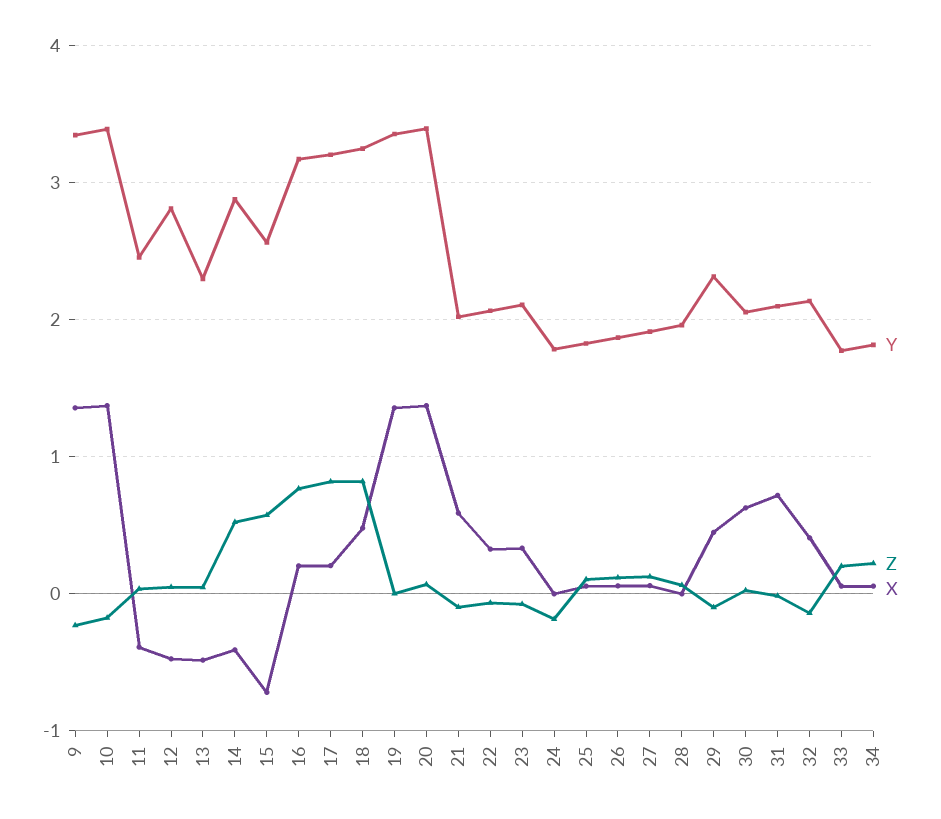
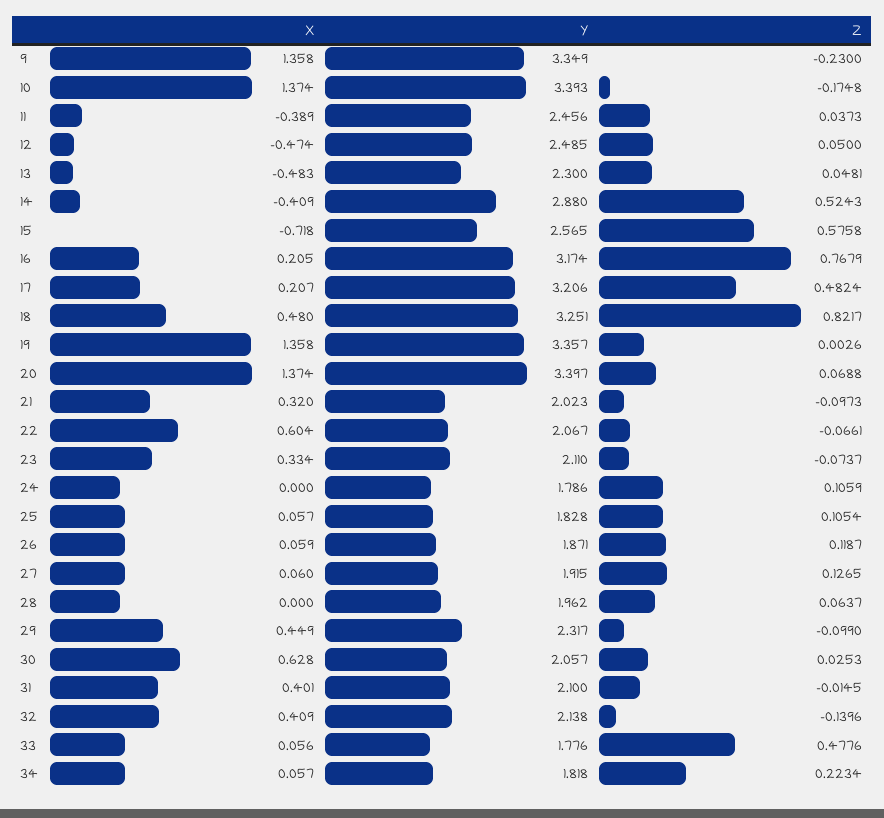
Y, 12: 2.8 -> 2.485
Z, 17: 0.8 -> 0.4824
X, 21: 0.6 -> 0.32
X, 22: 0.3 -> 0.604
Z, 24: -0.2 -> 0.1059
X, 31: 0.7 -> 0.401
Z, 33: 0.2 -> 0.4776

